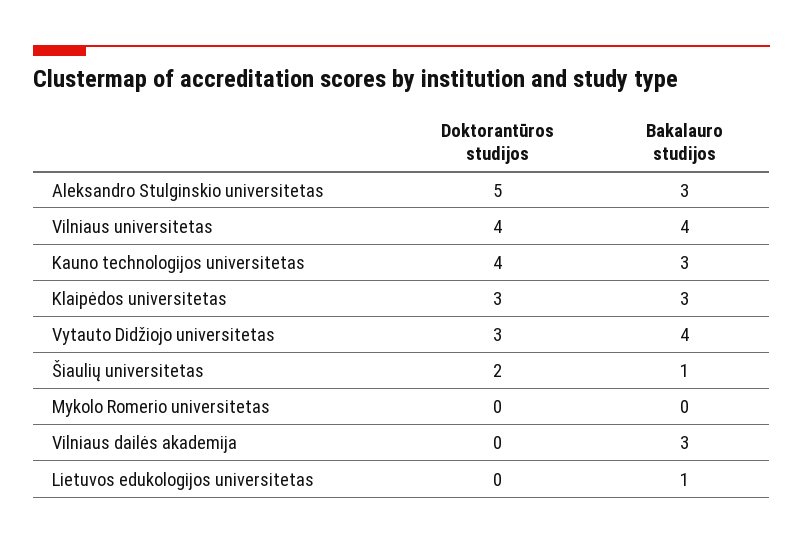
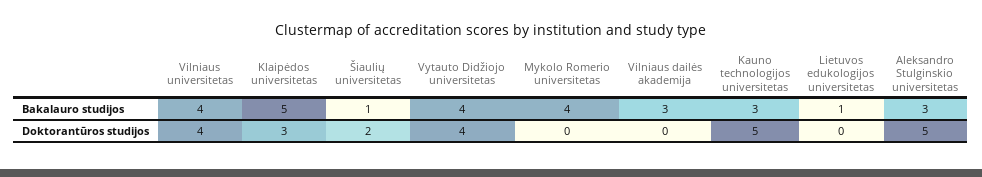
Doktorantūros studijos, Kauno technologijos universitetas: 4 -> 5
Bakalauro studijos, Klaipėdos universitetas: 3 -> 5
Doktorantūros studijos, Vytauto Didžiojo universitetas: 3 -> 4
Bakalauro studijos, Mykolo Romerio universitetas: 0 -> 4

